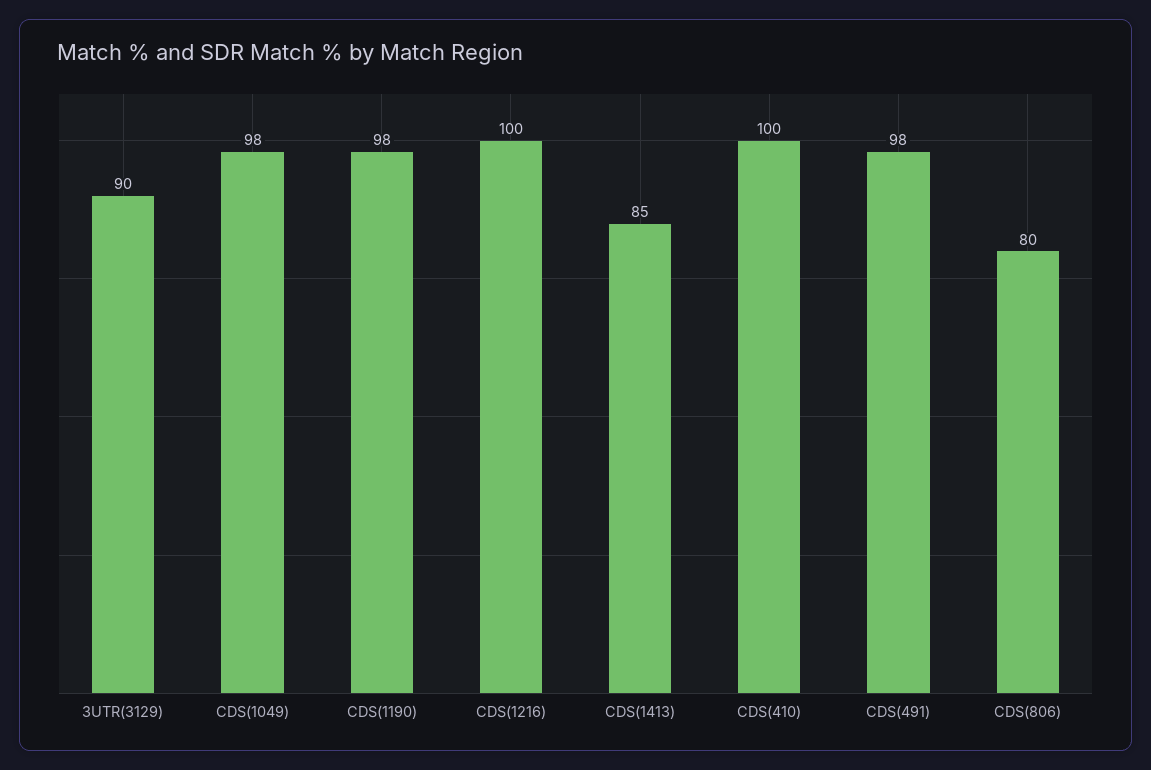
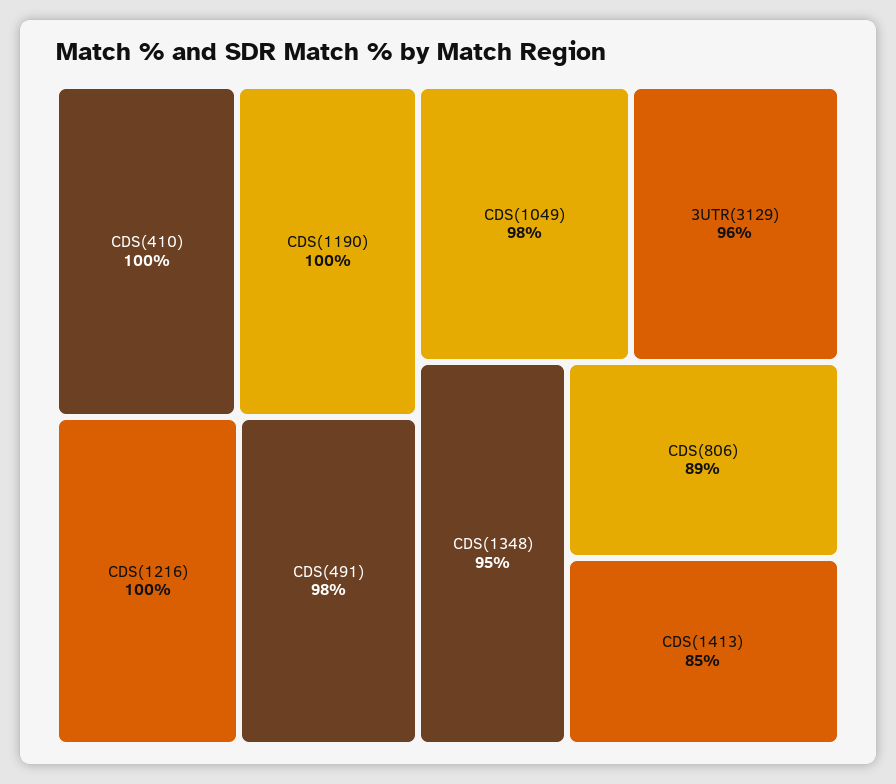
3UTR(3129): 90 -> 96
CDS(1190): 98 -> 100
CDS(806): 80 -> 89
CDS(1348): none -> 95

